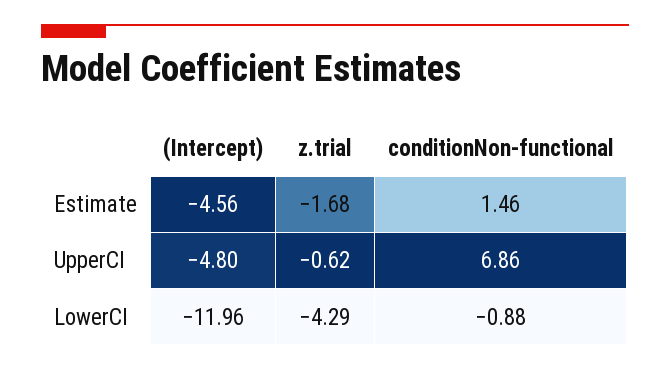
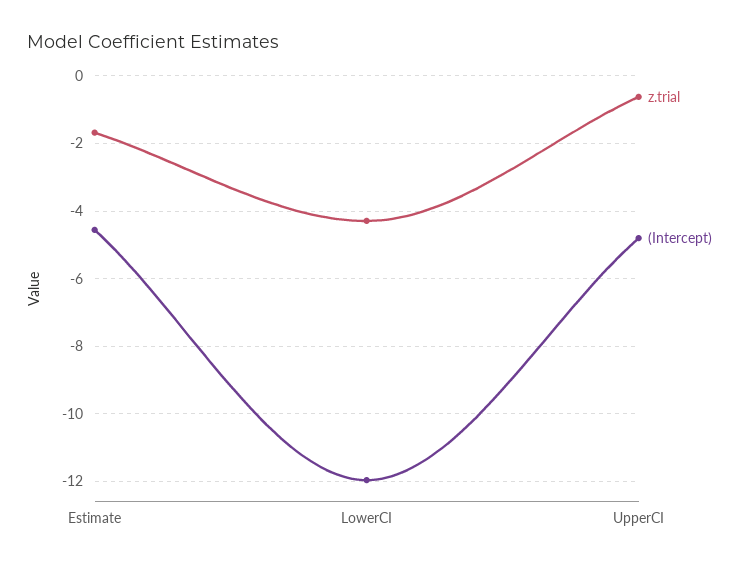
conditionNon-functional, Estimate: 1.46 -> none
conditionNon-functional, UpperCI: 6.86 -> none
conditionNon-functional, LowerCI: -0.88 -> none

